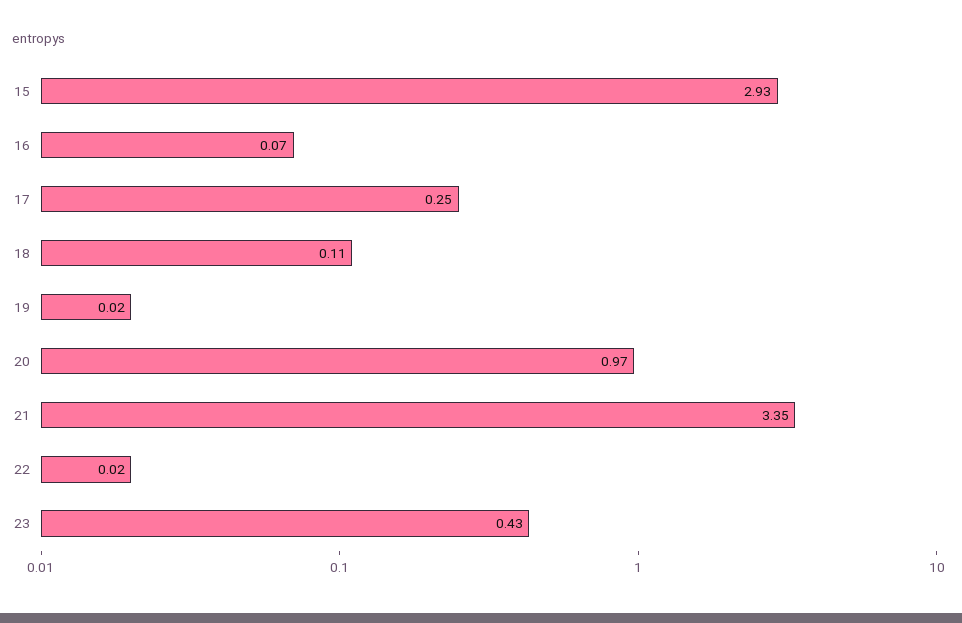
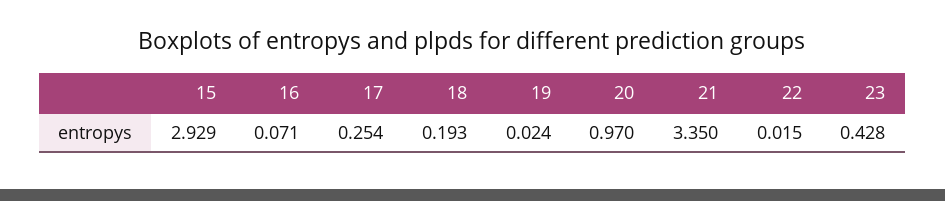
18: 0.11 -> 0.193

